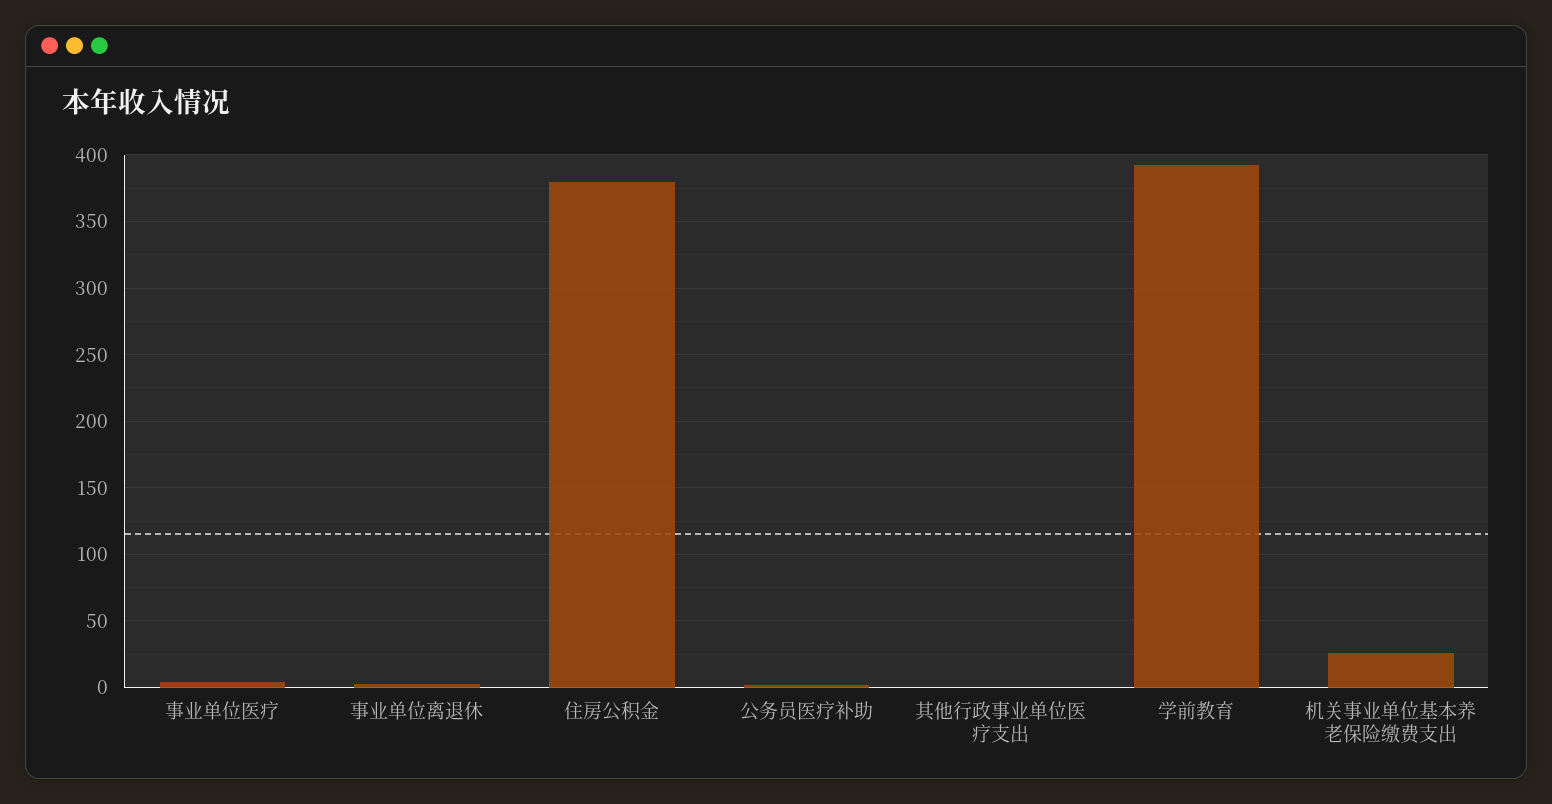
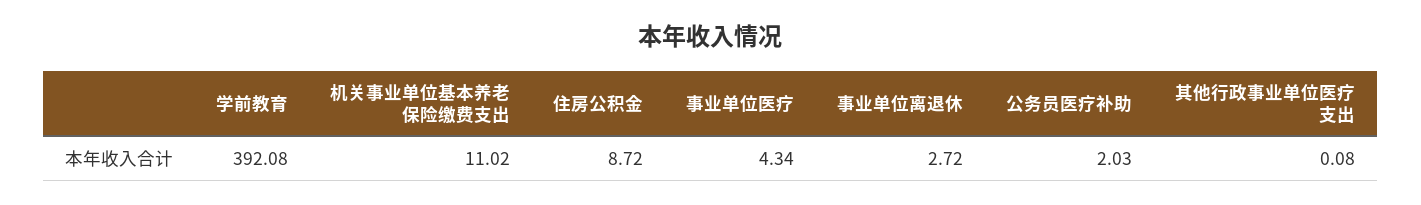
住房公积金: 380 -> 8.72
机关事业单位基本养老保险缴费支出: 25 -> 11.02

